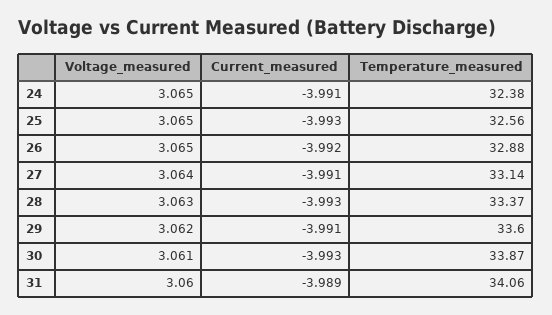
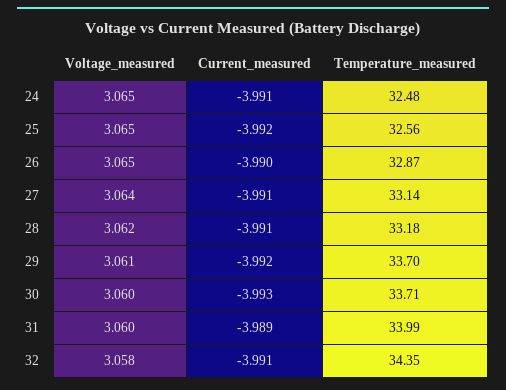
Temperature_measured, 24: 32.38 -> 32.48
Current_measured, 25: -3.993 -> -3.992
Current_measured, 26: -3.992 -> -3.99
Temperature_measured, 26: 32.88 -> 32.87
Voltage_measured, 28: 3.063 -> 3.062
Current_measured, 28: -3.993 -> -3.991
Temperature_measured, 28: 33.37 -> 33.18
Voltage_measured, 29: 3.062 -> 3.061
Current_measured, 29: -3.991 -> -3.992
Temperature_measured, 29: 33.6 -> 33.7
Voltage_measured, 30: 3.061 -> 3.06
Temperature_measured, 30: 33.87 -> 33.71
Temperature_measured, 31: 34.06 -> 33.99
Voltage_measured, 32: none -> 3.058
Current_measured, 32: none -> -3.991
Temperature_measured, 32: none -> 34.35

